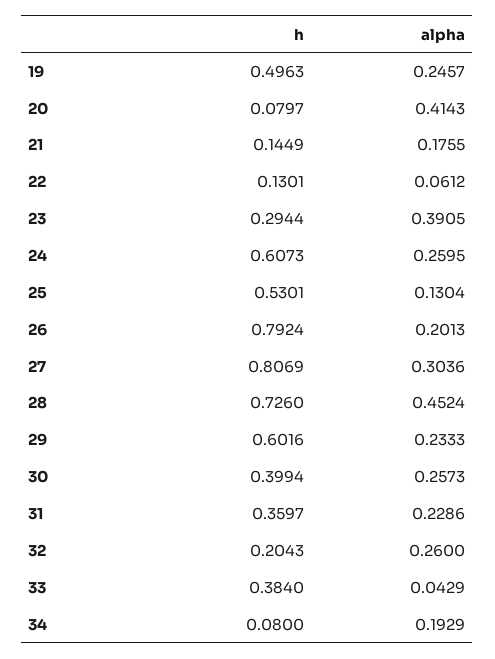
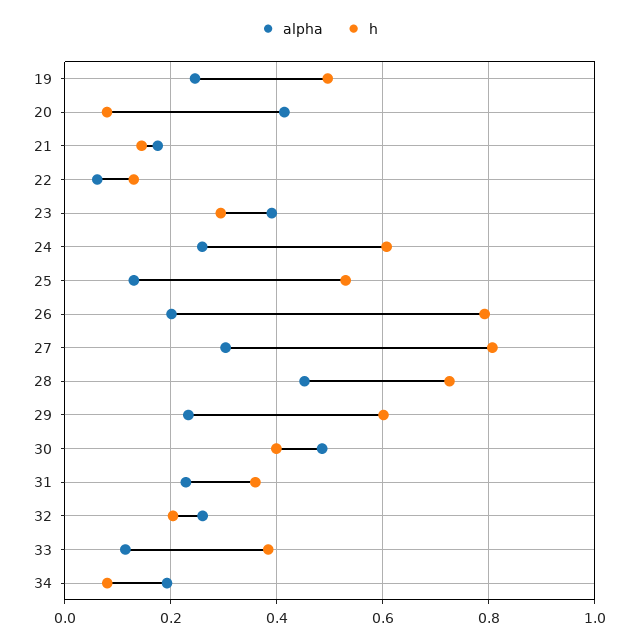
alpha, 30: 0.2573 -> 0.48
alpha, 33: 0.0429 -> 0.12

